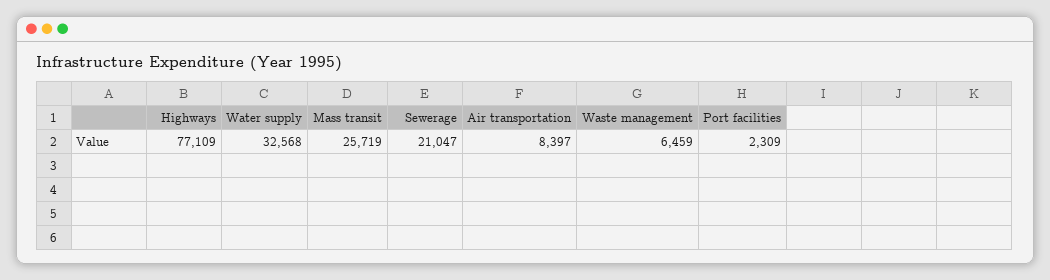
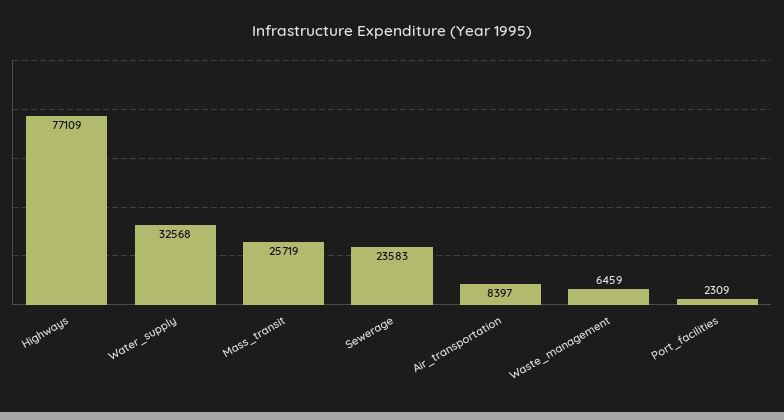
Sewerage: 21047 -> 23583

